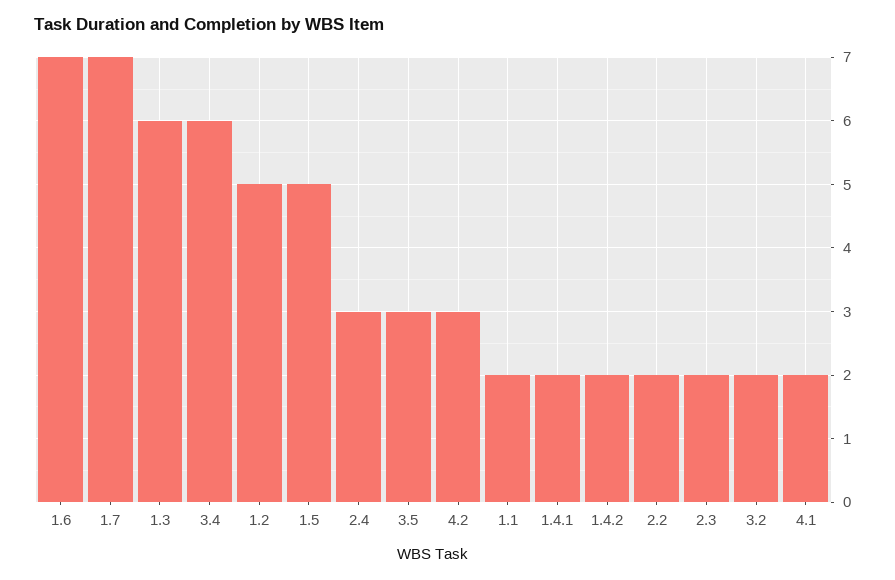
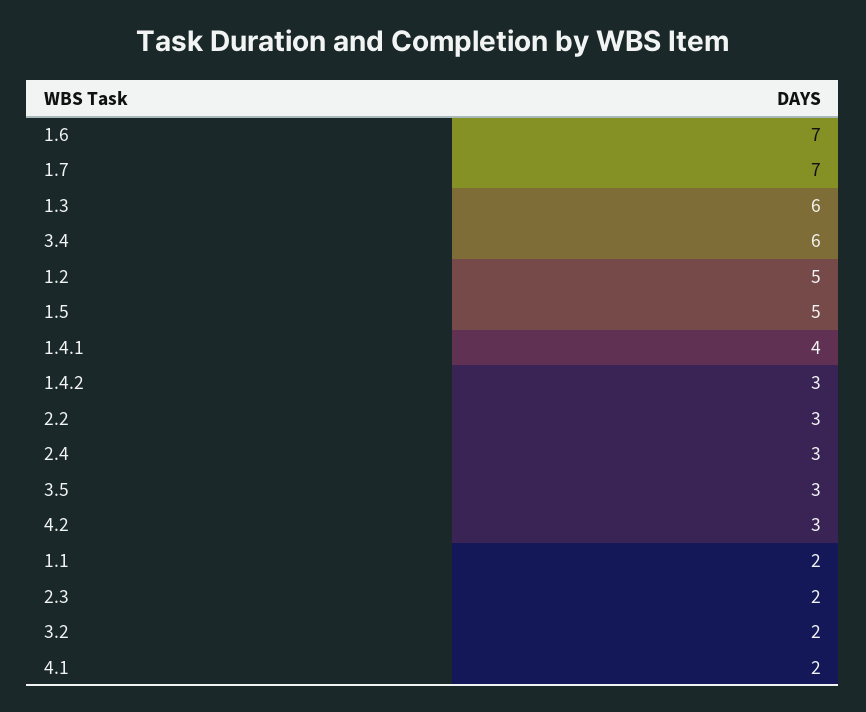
1.4.1: 2 -> 4
1.4.2: 2 -> 3
2.2: 2 -> 3

